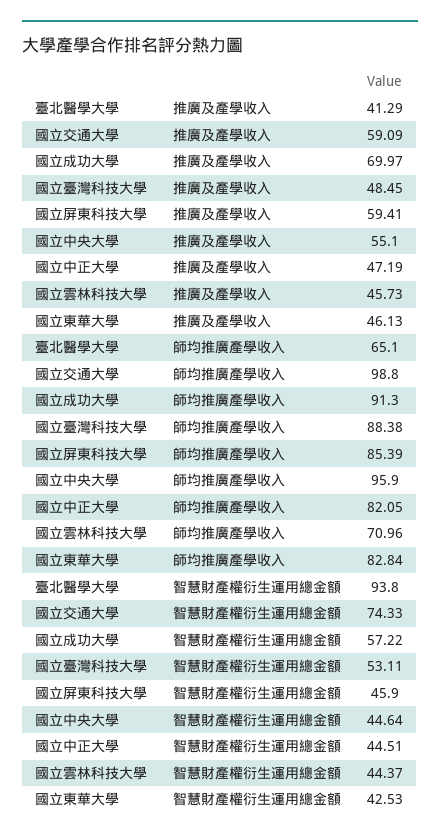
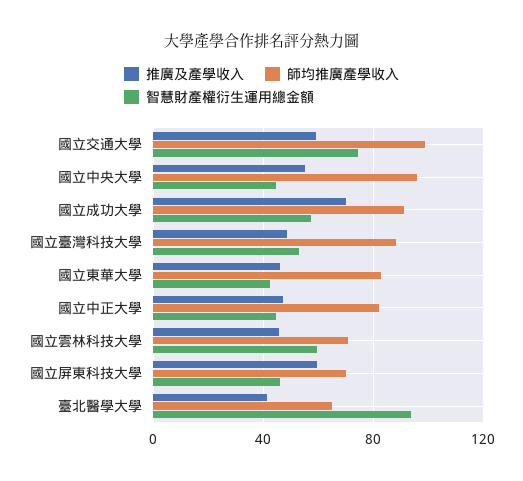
師均推廣產學收入, 國立屏東科技大學: 85.39 -> 70
智慧財產權衍生運用總金額, 國立雲林科技大學: 44.37 -> 60

